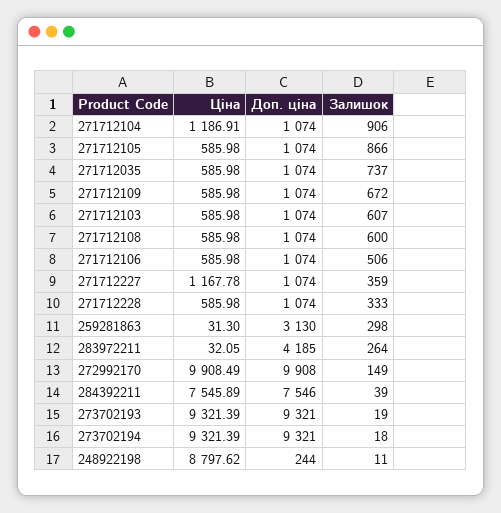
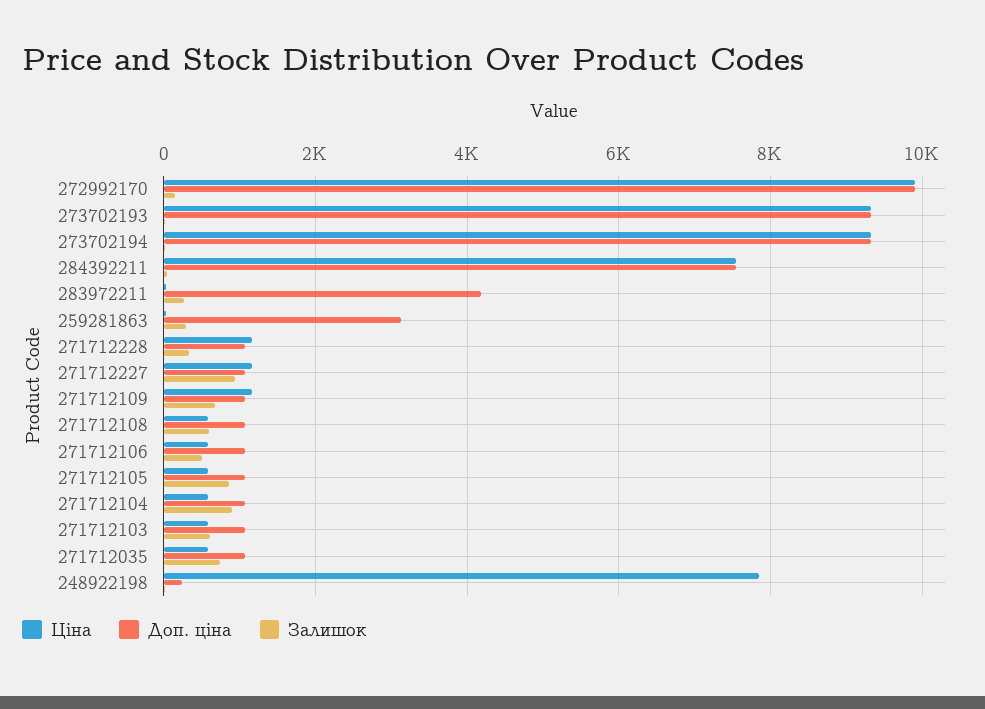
Ціна, 271712104: 1186.91 -> 600
Ціна, 271712109: 585.98 -> 1200
Залишок, 271712227: 359 -> 1000
Ціна, 271712228: 585.98 -> 1200
Ціна, 248922198: 8797.62 -> 7800

